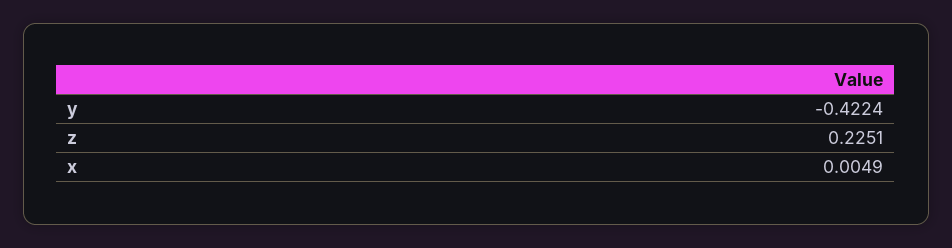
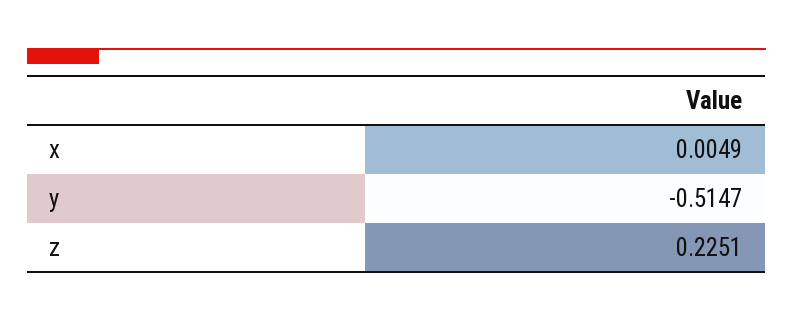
y: -0.4224 -> -0.5147

